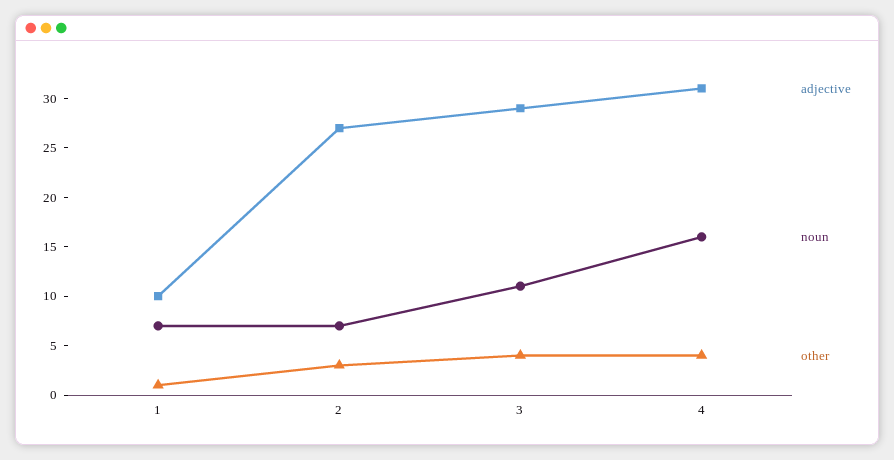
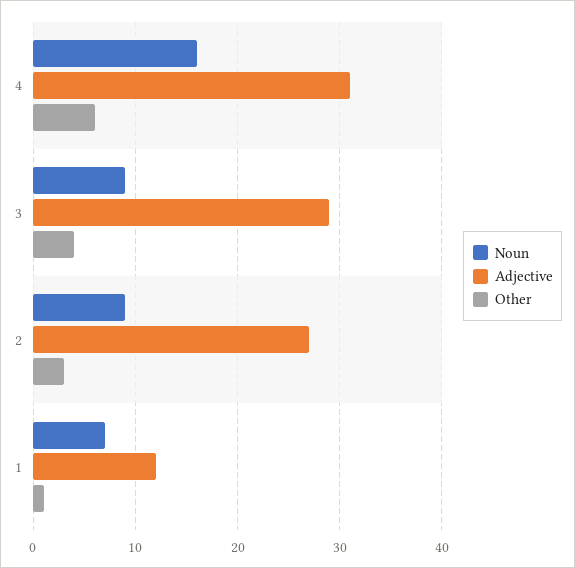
adjective, 1: 10 -> 12
noun, 2: 7 -> 9
noun, 3: 11 -> 9
other, 4: 4 -> 6

